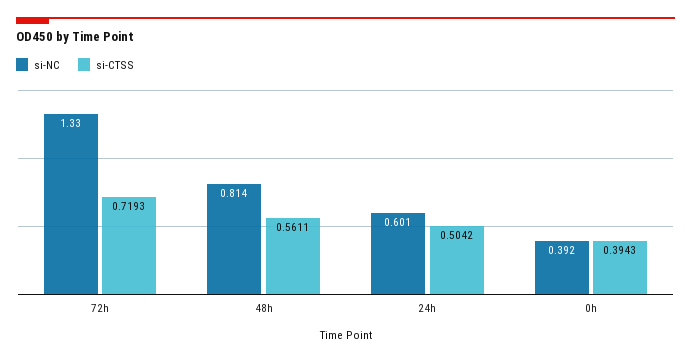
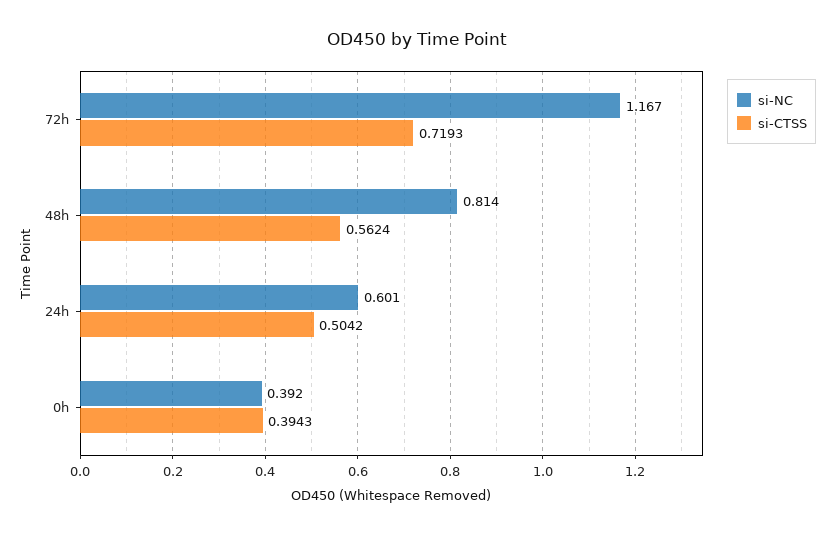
si-NC, 72h: 1.33 -> 1.167
si-CTSS, 48h: 0.5611 -> 0.5624

